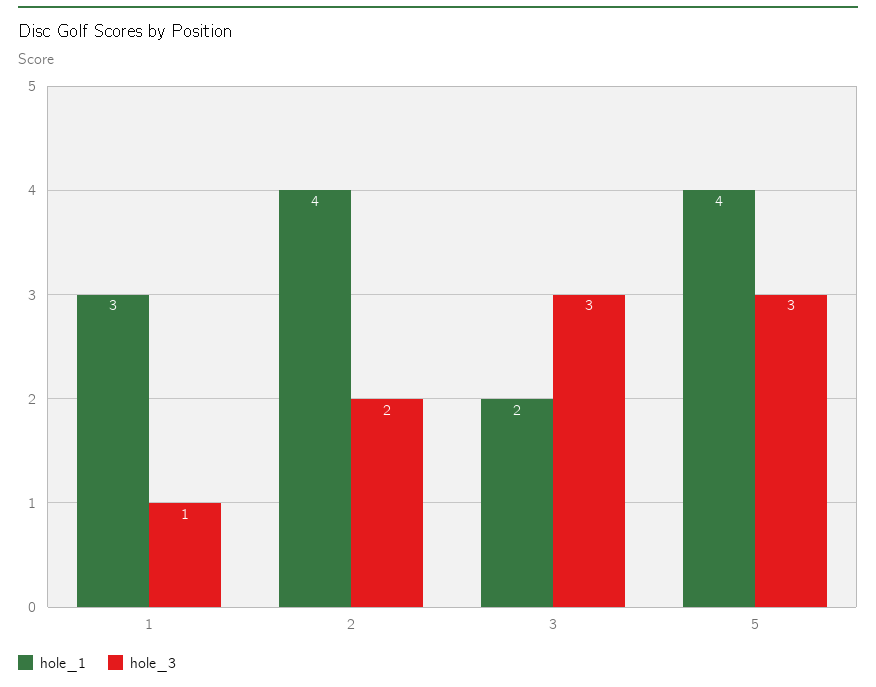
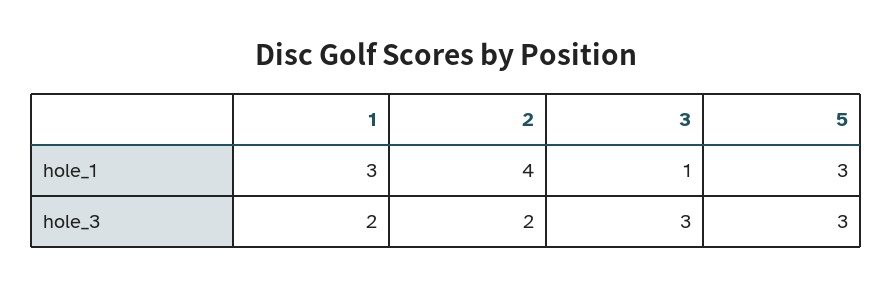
hole_3, 1: 1 -> 2
hole_1, 3: 2 -> 1
hole_1, 5: 4 -> 3

